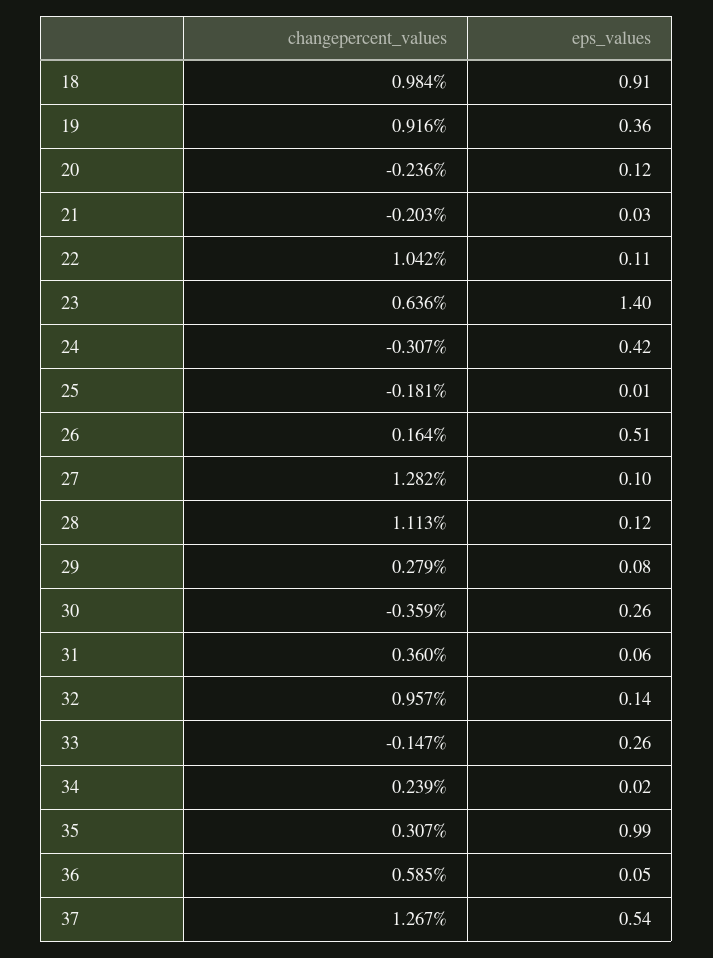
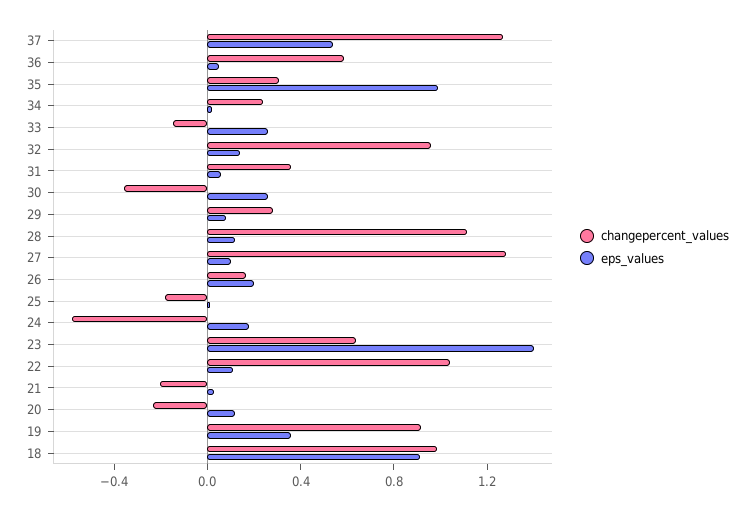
changepercent_values, 24: -0.307 -> -0.6
eps_values, 24: 0.42 -> 0.2
eps_values, 26: 0.51 -> 0.2

